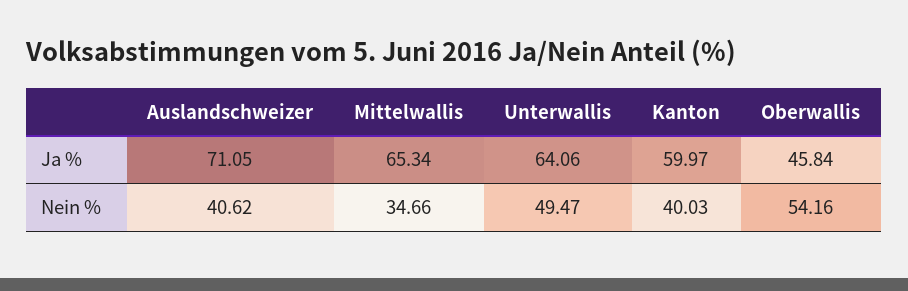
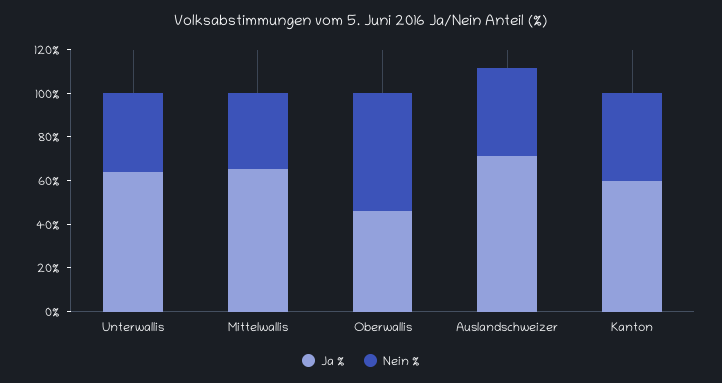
Nein %, Unterwallis: 49.47 -> 35

